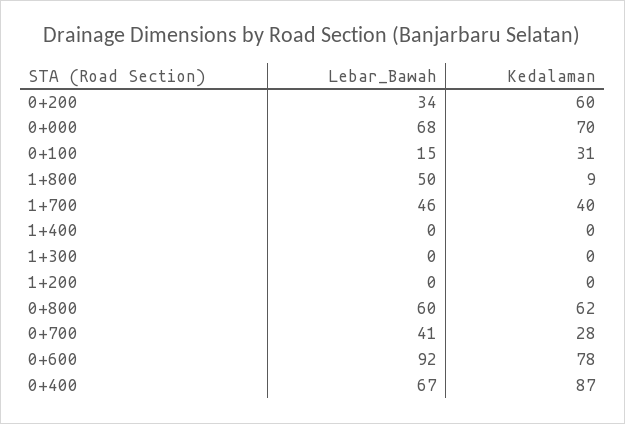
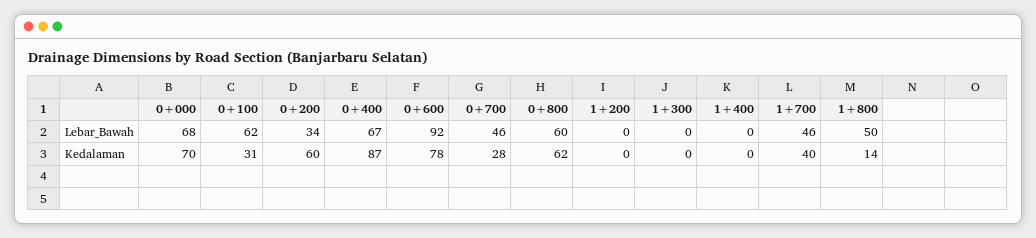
Lebar_Bawah, 0+100: 15 -> 62
Kedalaman, 1+800: 9 -> 14
Lebar_Bawah, 0+700: 41 -> 46

